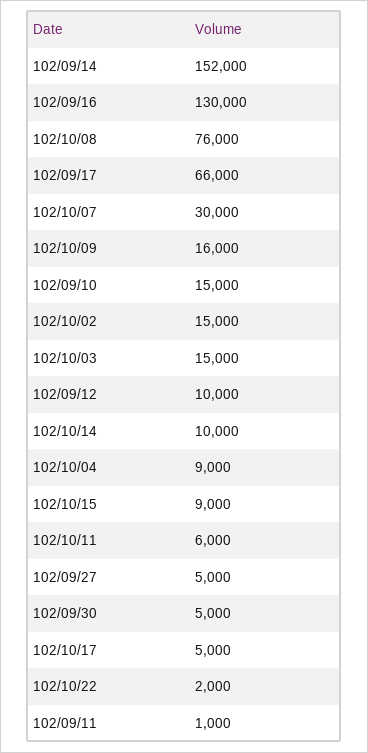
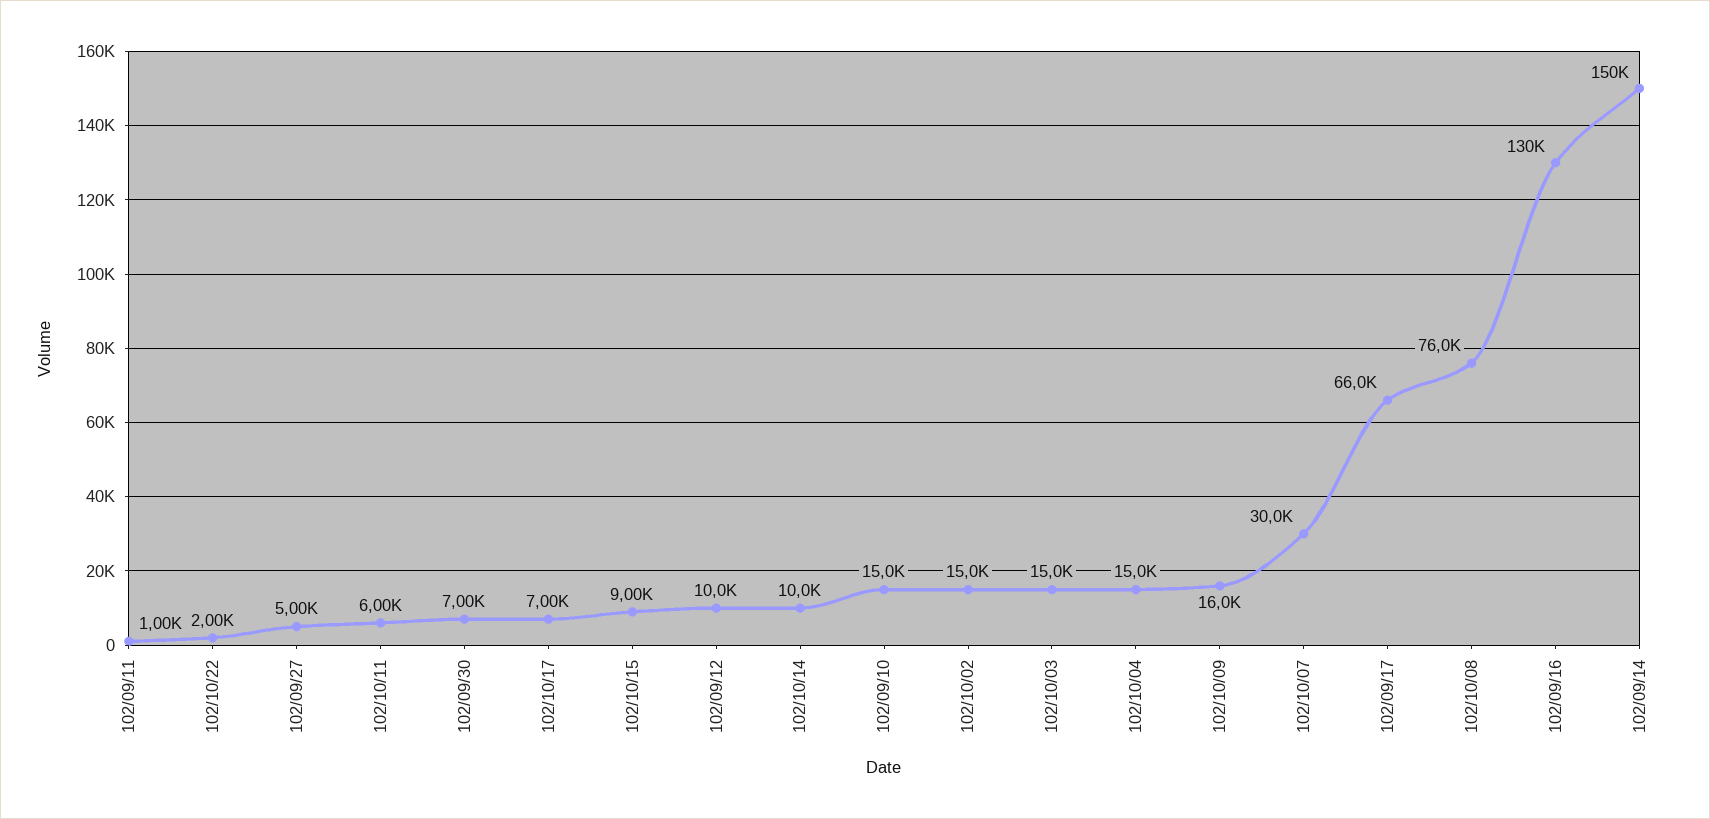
102/09/14: 152000 -> 150000
102/10/04: 9000 -> 15000
102/09/30: 5000 -> 7000
102/10/17: 5000 -> 7000

